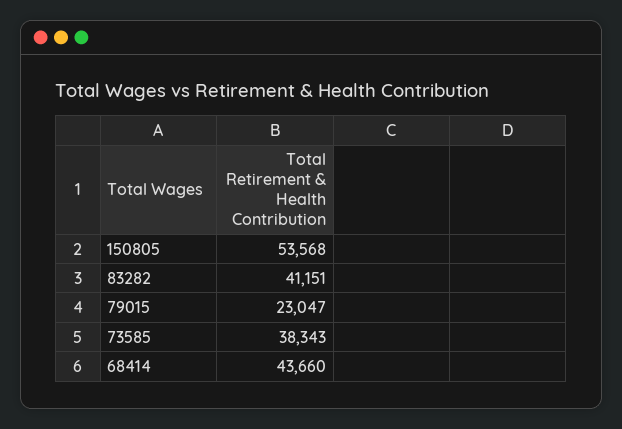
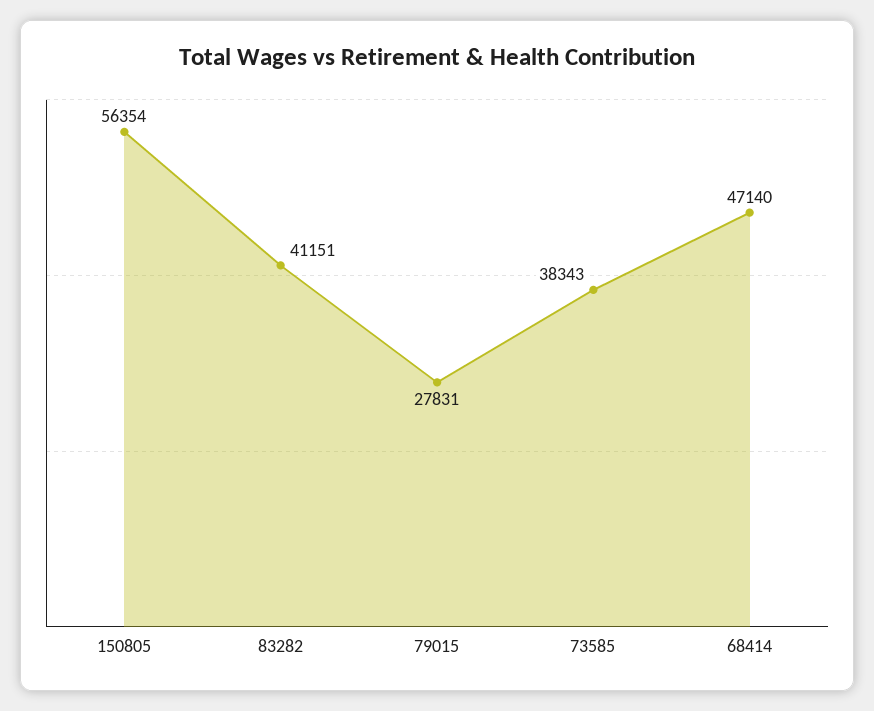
150805: 53568 -> 56354
79015: 23047 -> 27831
68414: 43660 -> 47140

